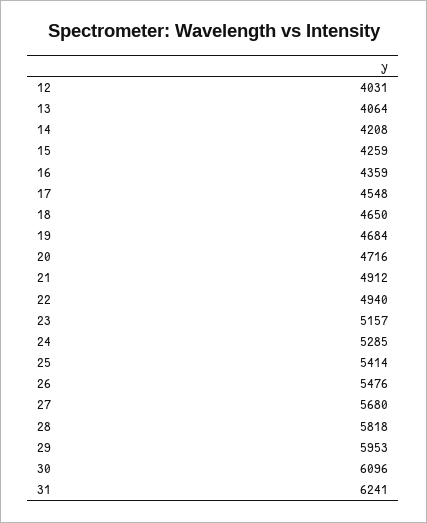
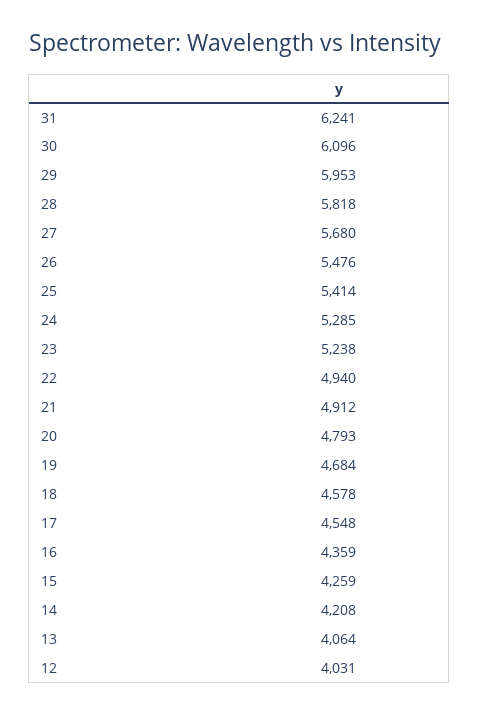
18: 4650 -> 4578
20: 4716 -> 4793
23: 5157 -> 5238

